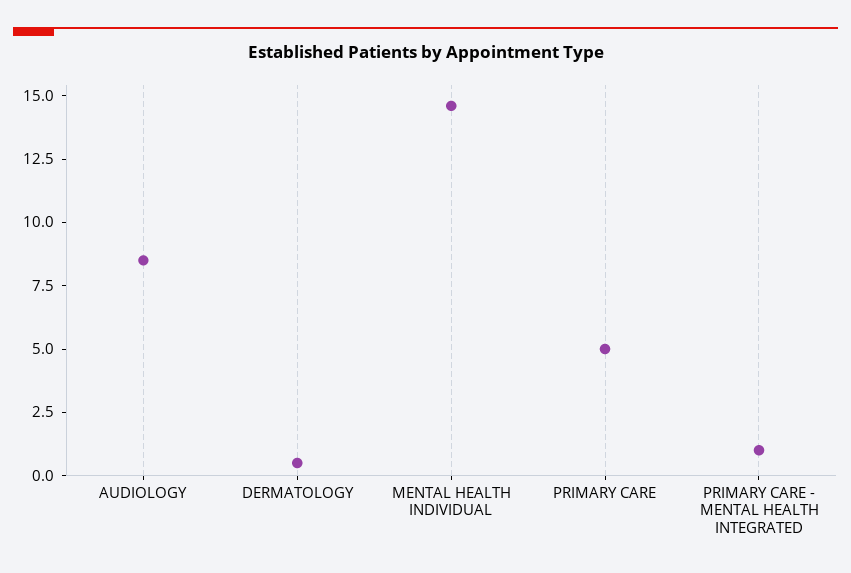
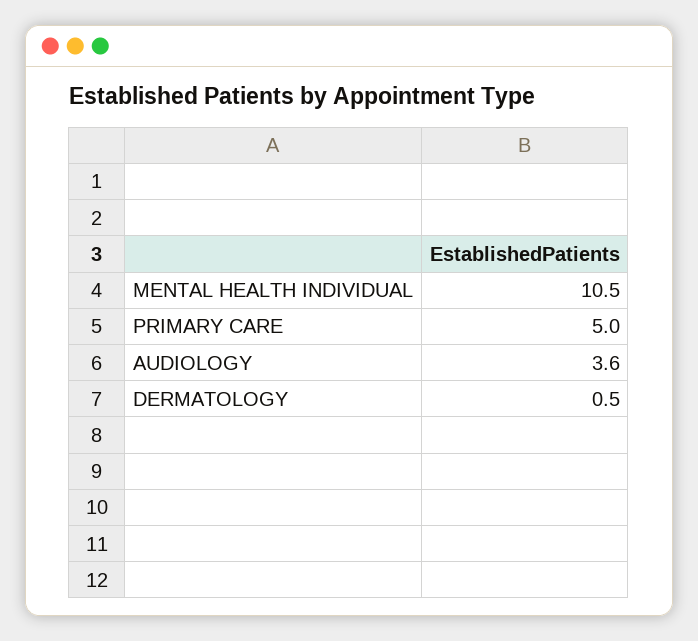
AUDIOLOGY: 8.5 -> 3.6
MENTAL HEALTH INDIVIDUAL: 14.5 -> 10.5
PRIMARY CARE - MENTAL HEALTH INTEGRATED: 1 -> none

